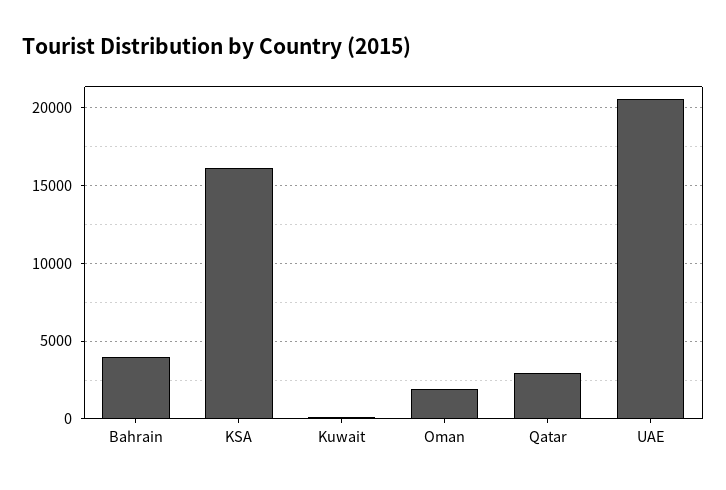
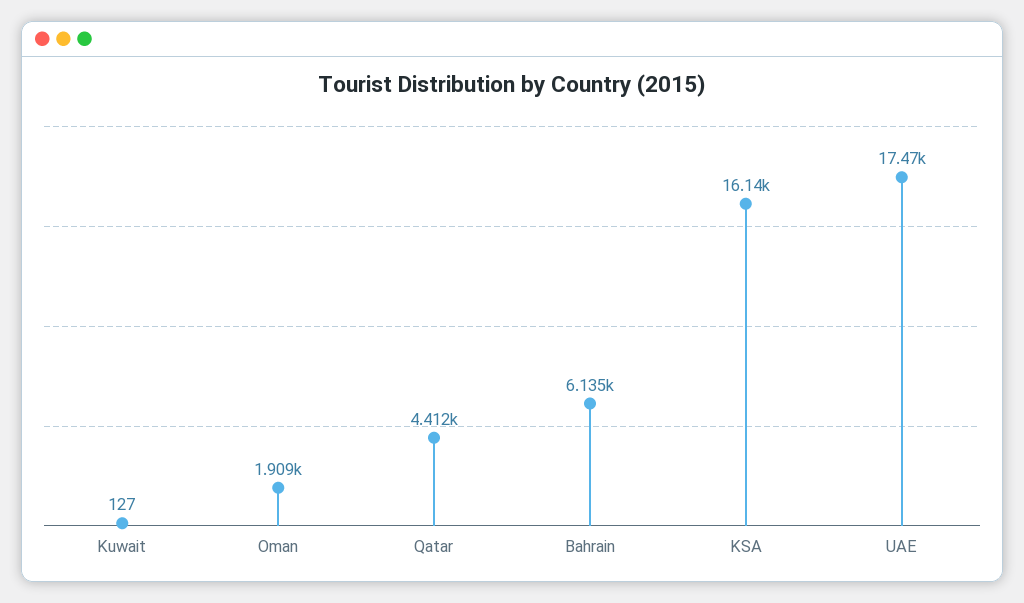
Bahrain: 4000 -> 6135
Qatar: 3000 -> 4412
UAE: 20500 -> 17470

